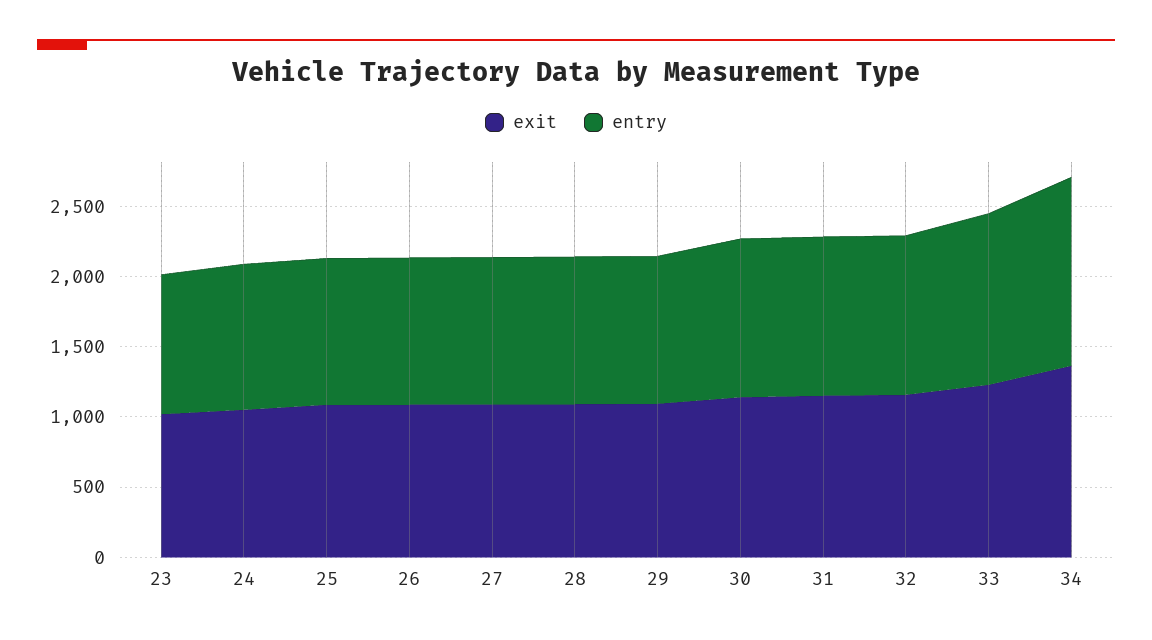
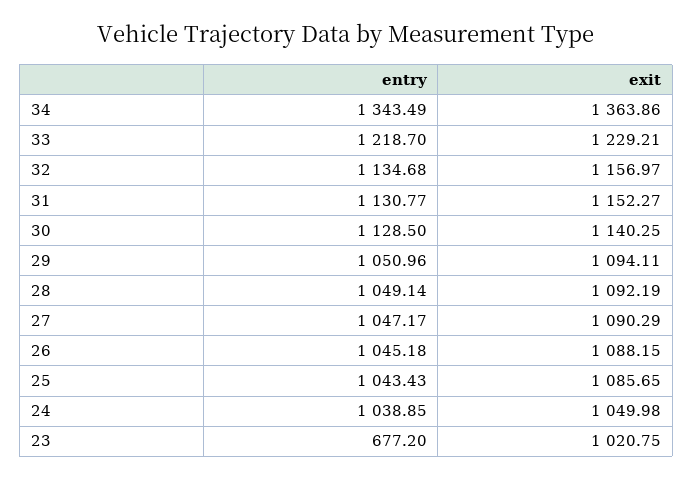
entry, 23: 1000 -> 677.2

